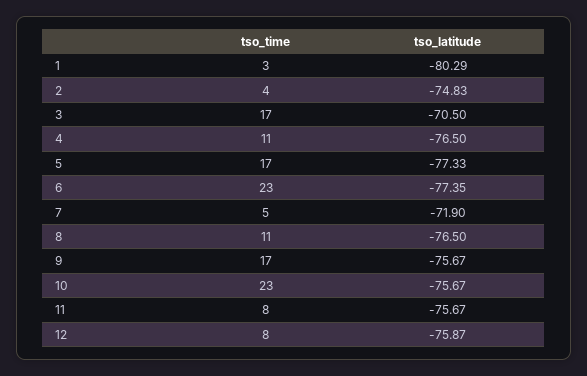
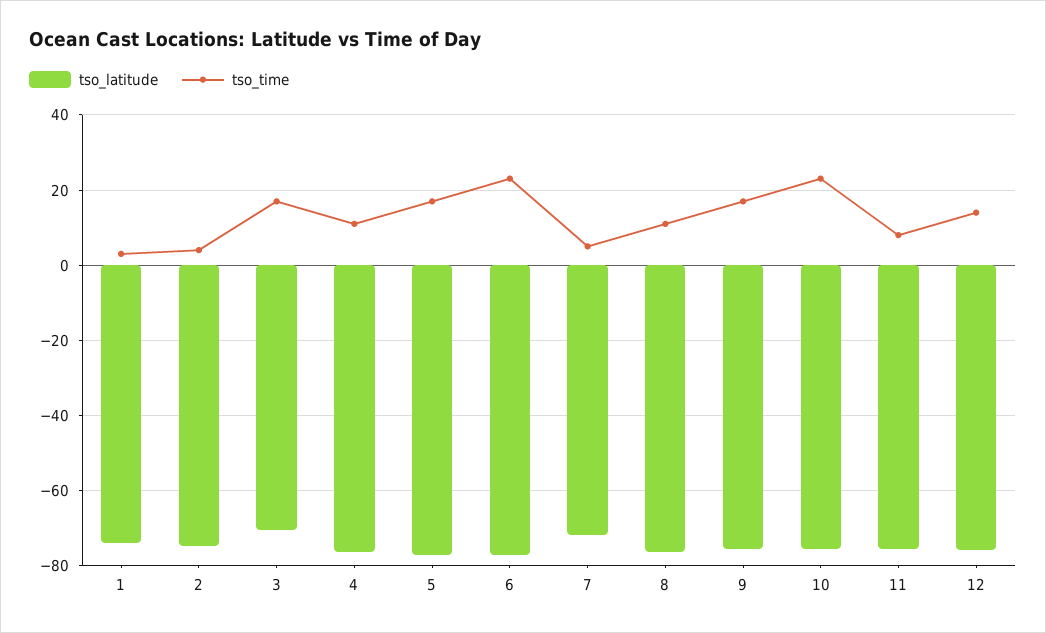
tso_latitude, 1: -80.29 -> -74
tso_time, 12: 8 -> 14

